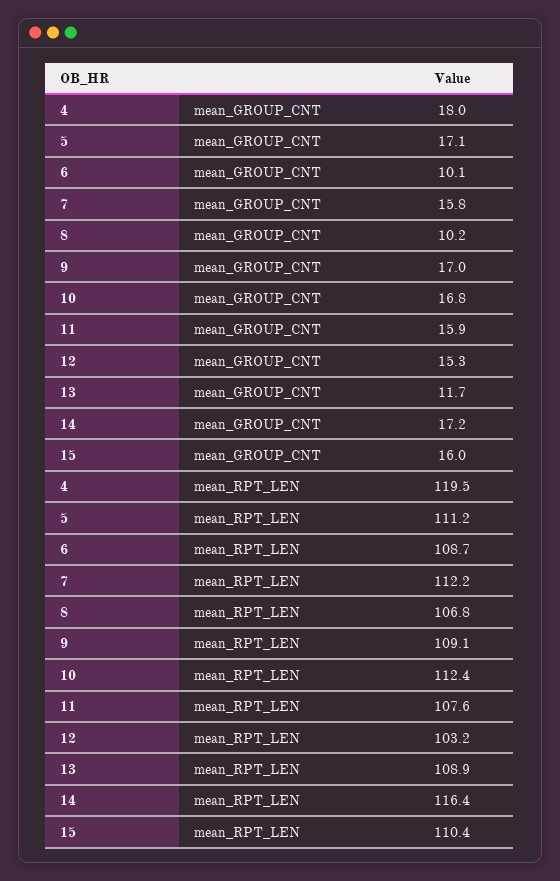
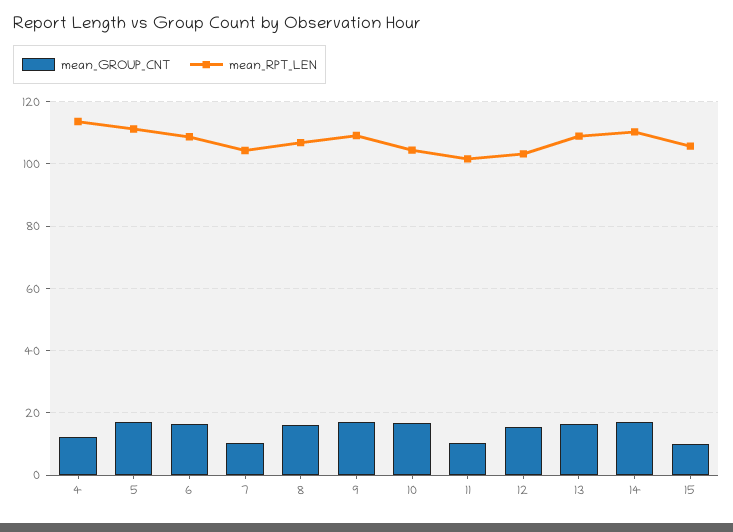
mean_GROUP_CNT, 4: 18 -> 12
mean_GROUP_CNT, 6: 10.1 -> 16
mean_GROUP_CNT, 7: 15.8 -> 10
mean_GROUP_CNT, 8: 10.2 -> 16
mean_GROUP_CNT, 11: 15.9 -> 10
mean_GROUP_CNT, 13: 11.7 -> 16
mean_GROUP_CNT, 15: 16 -> 10
mean_RPT_LEN, 4: 119.5 -> 114
mean_RPT_LEN, 7: 112.2 -> 104
mean_RPT_LEN, 10: 112.4 -> 104
mean_RPT_LEN, 11: 107.6 -> 102
mean_RPT_LEN, 14: 116.4 -> 110
mean_RPT_LEN, 15: 110.4 -> 106

